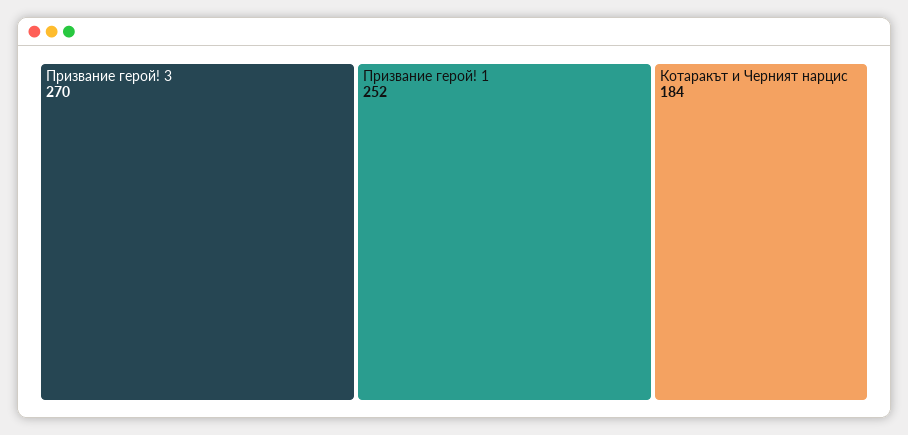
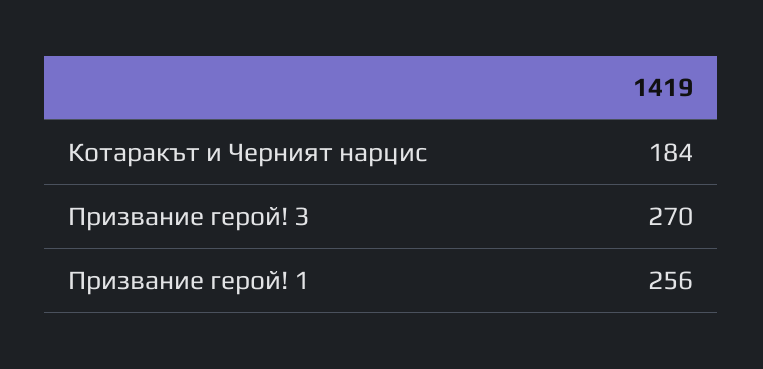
Призвание герой! 1: 252 -> 256

